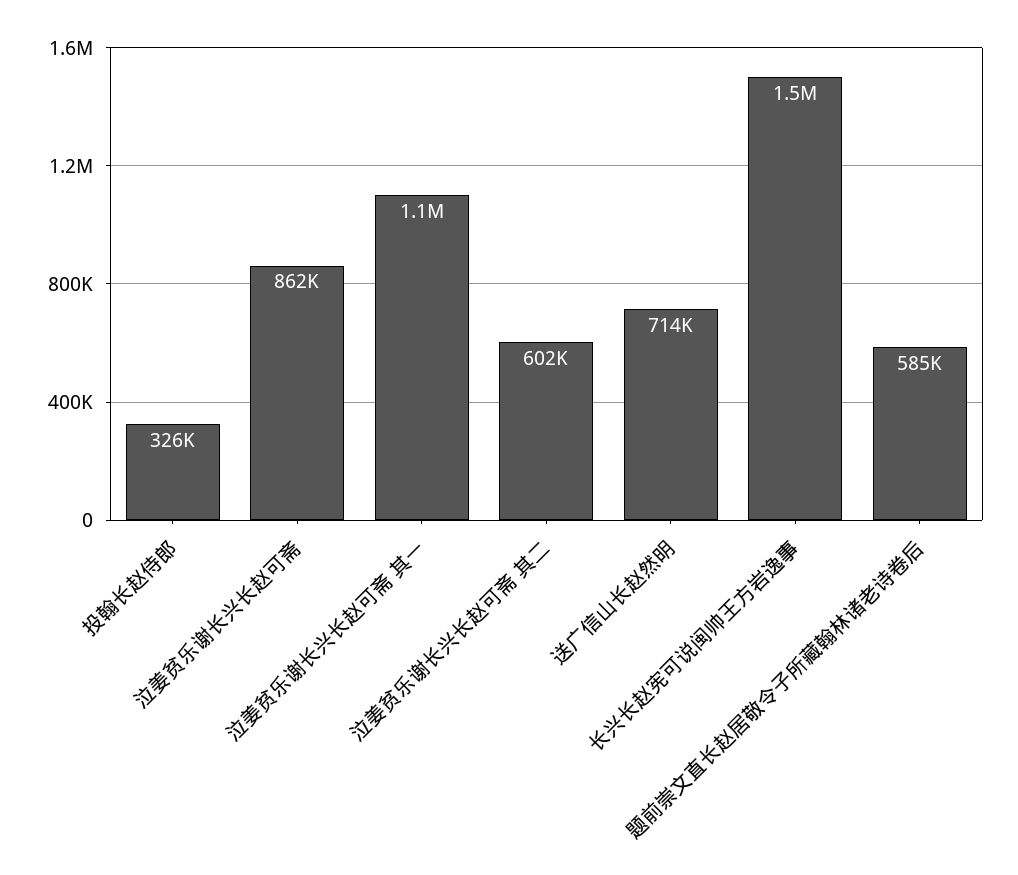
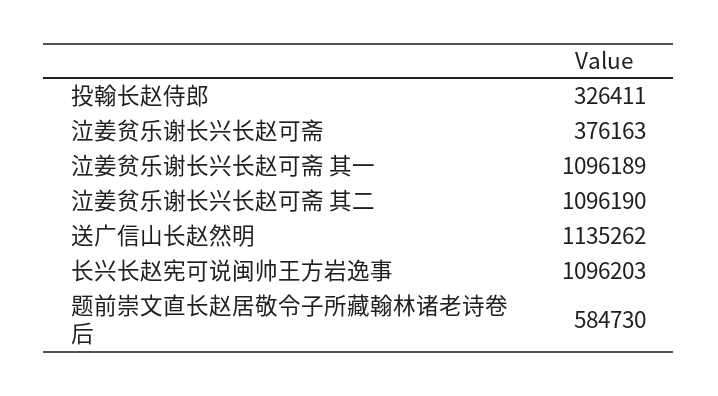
泣姜贫乐谢长兴长赵可斋: 862000 -> 376163
泣姜贫乐谢长兴长赵可斋 其二: 602000 -> 1096190
送广信山长赵然明: 714000 -> 1135262
长兴长赵宪可说闽帅王方岩逸事: 1500000 -> 1096203

